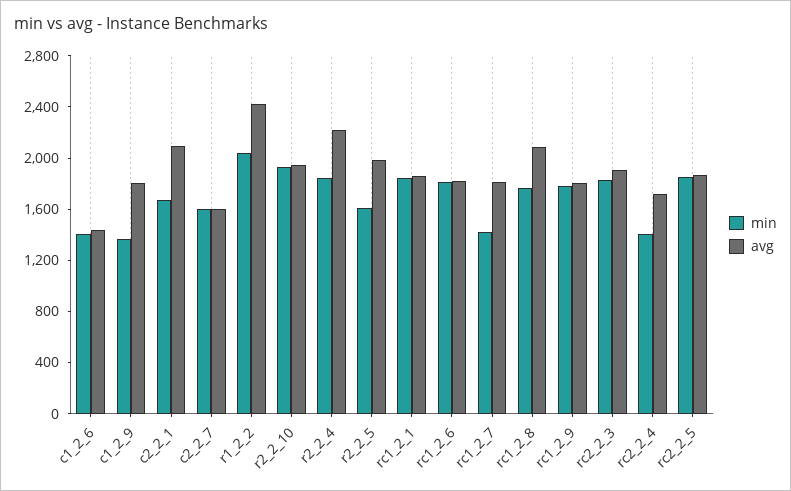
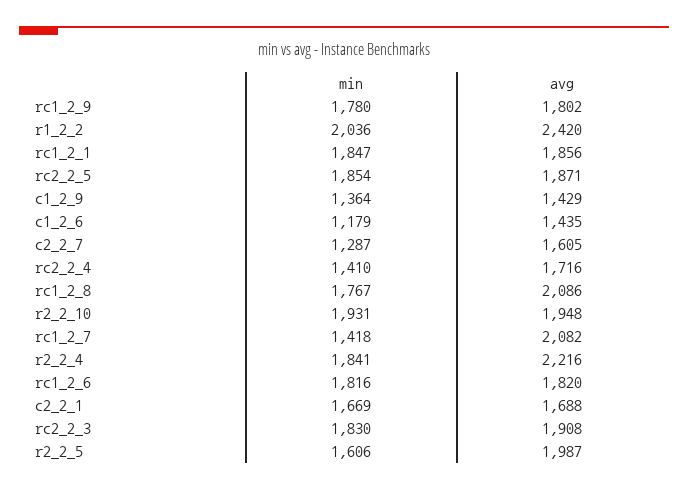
min, c1_2_6: 1400 -> 1179
avg, c1_2_9: 1800 -> 1429
avg, c2_2_1: 2100 -> 1688
min, c2_2_7: 1600 -> 1287
avg, rc1_2_7: 1800 -> 2082

